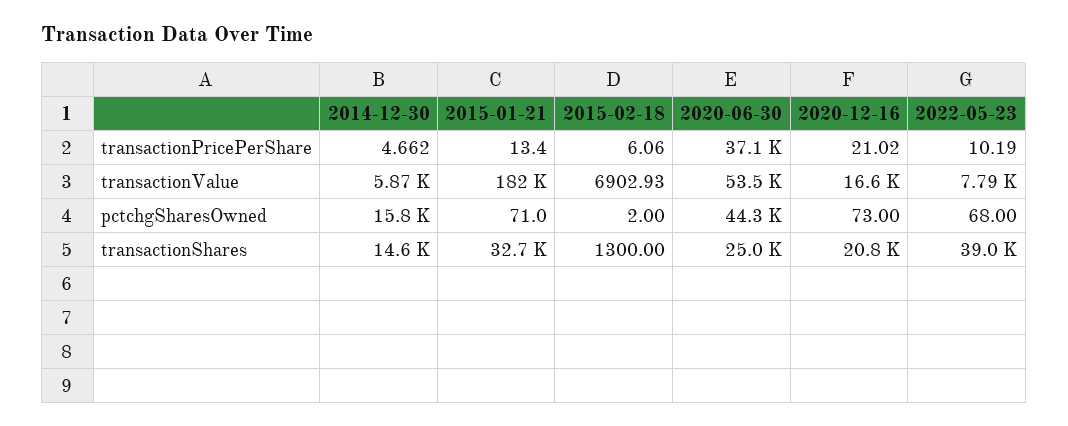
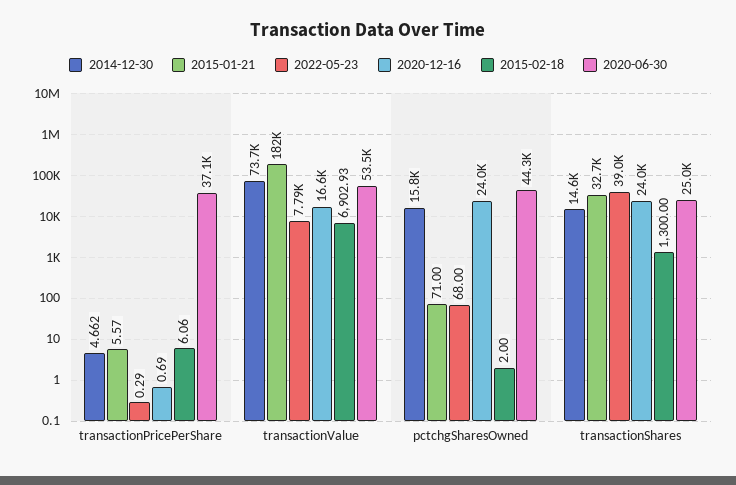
2015-01-21, transactionPricePerShare: 13.4 -> 5.57
2020-12-16, transactionPricePerShare: 21.02 -> 0.69
2022-05-23, transactionPricePerShare: 10.19 -> 0.29
2014-12-30, transactionValue: 5870 -> 73700
2020-12-16, pctchgSharesOwned: 73 -> 24000
2020-12-16, transactionShares: 20800 -> 24000

